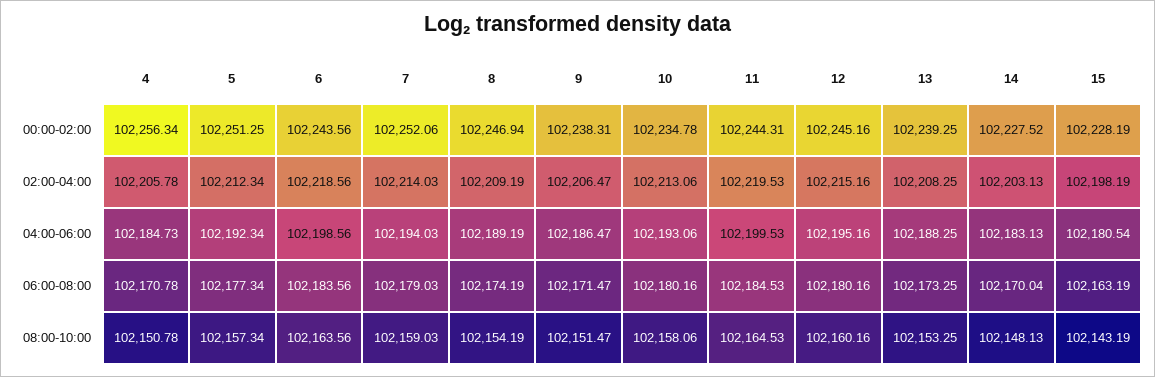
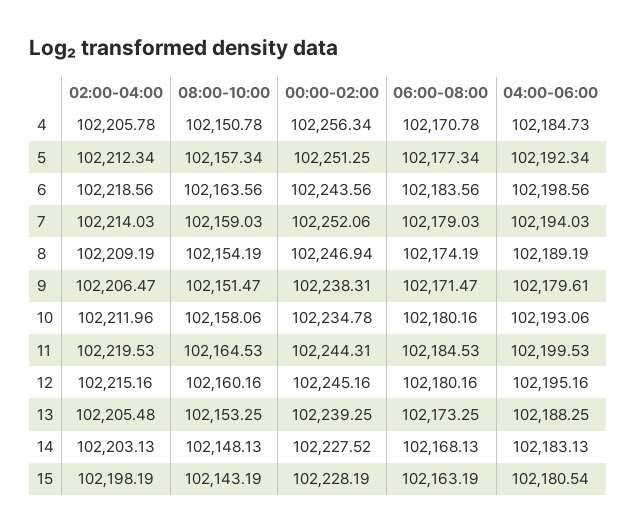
10, 02:00-04:00: 102213.06 -> 102211.96
13, 02:00-04:00: 102208.25 -> 102205.48
9, 04:00-06:00: 102186.47 -> 102179.61
14, 06:00-08:00: 102170.04 -> 102168.13

